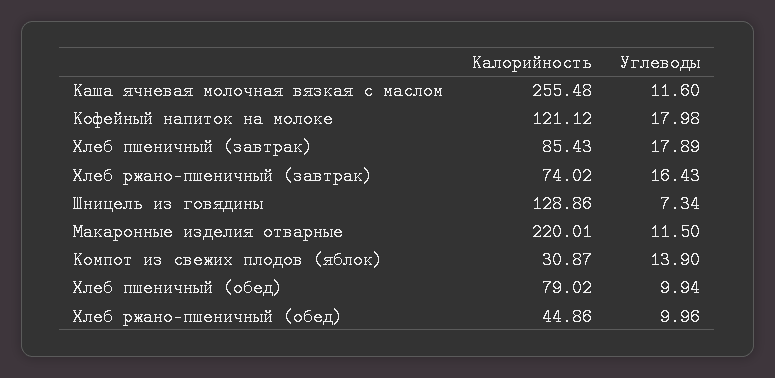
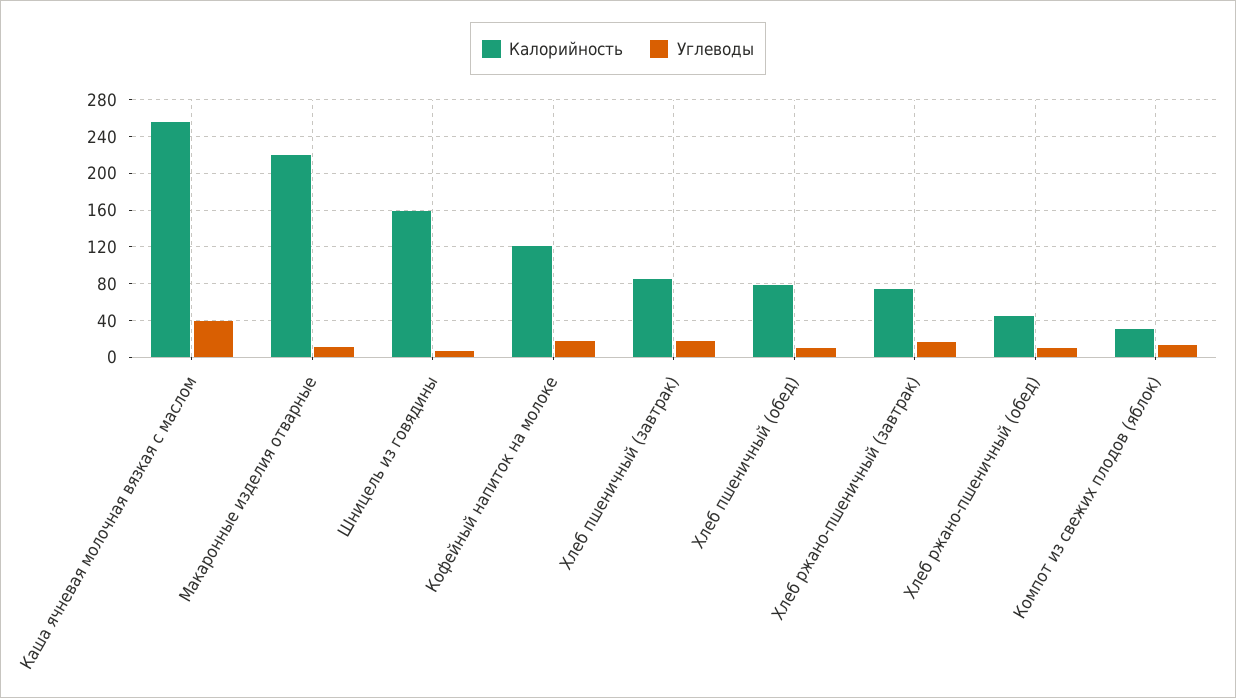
Углеводы, Каша ячневая молочная вязкая с маслом: 11.6 -> 40
Калорийность, Шницель из говядины: 128.86 -> 160

